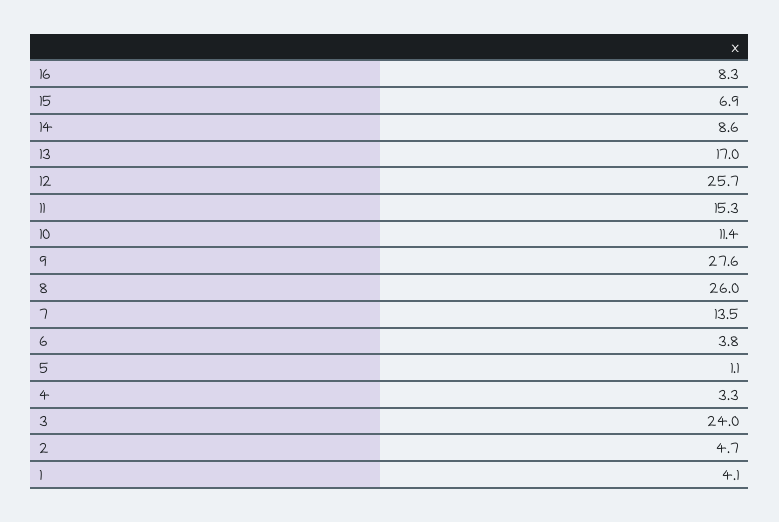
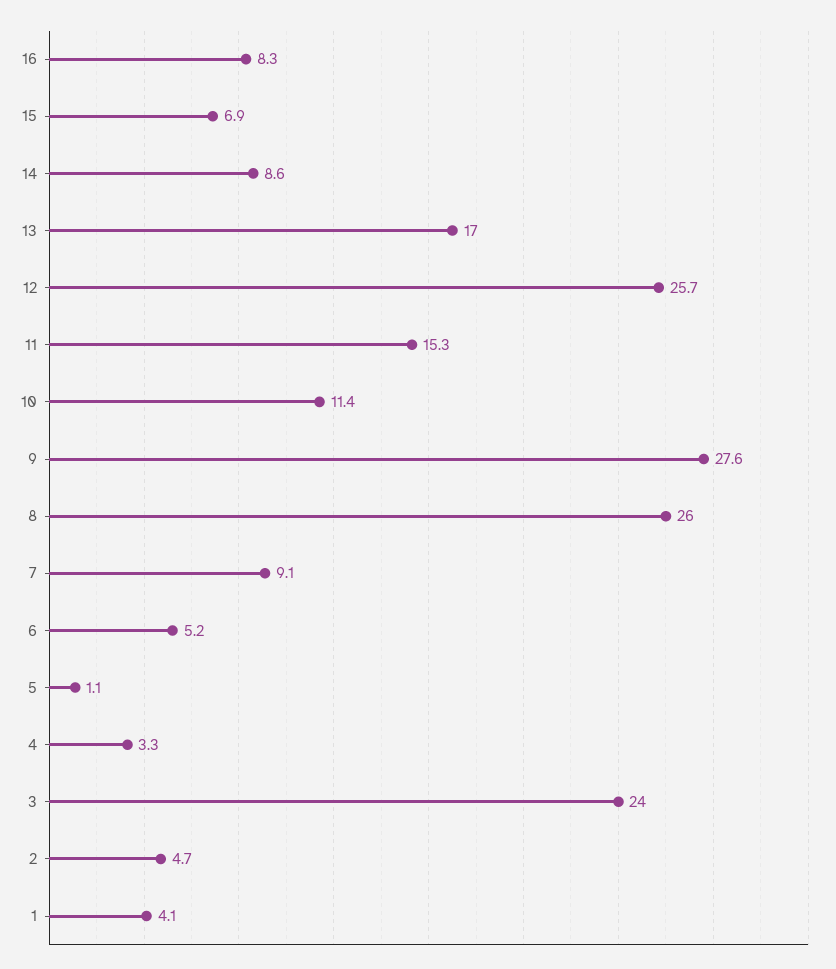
7: 13.5 -> 9.1
6: 3.8 -> 5.2

